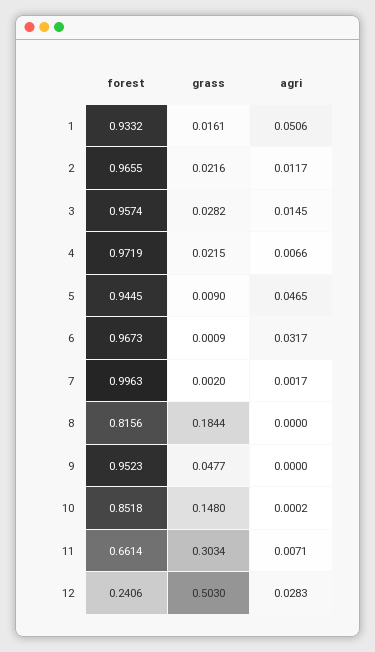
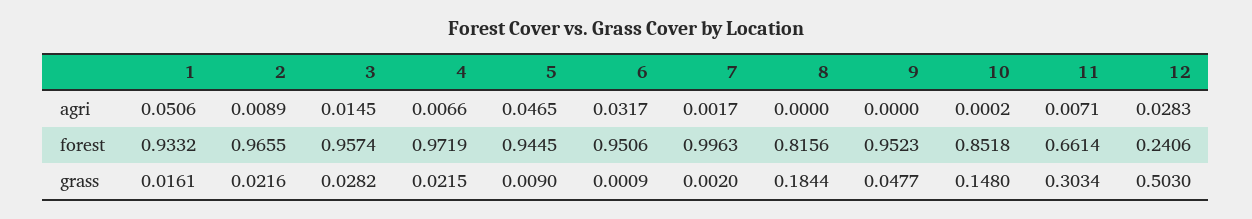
agri, 2: 0.0117 -> 0.0089
forest, 6: 0.9673 -> 0.9506

